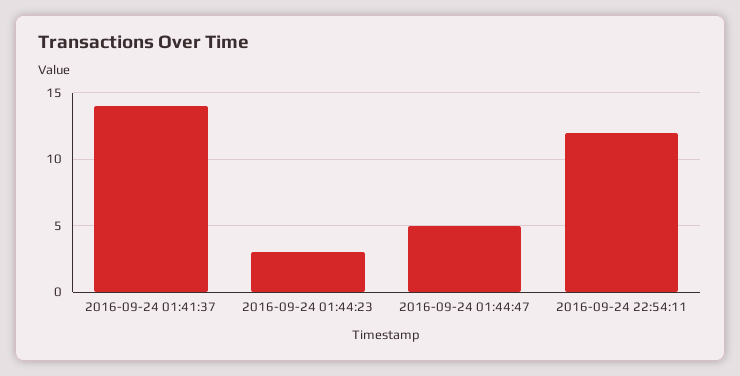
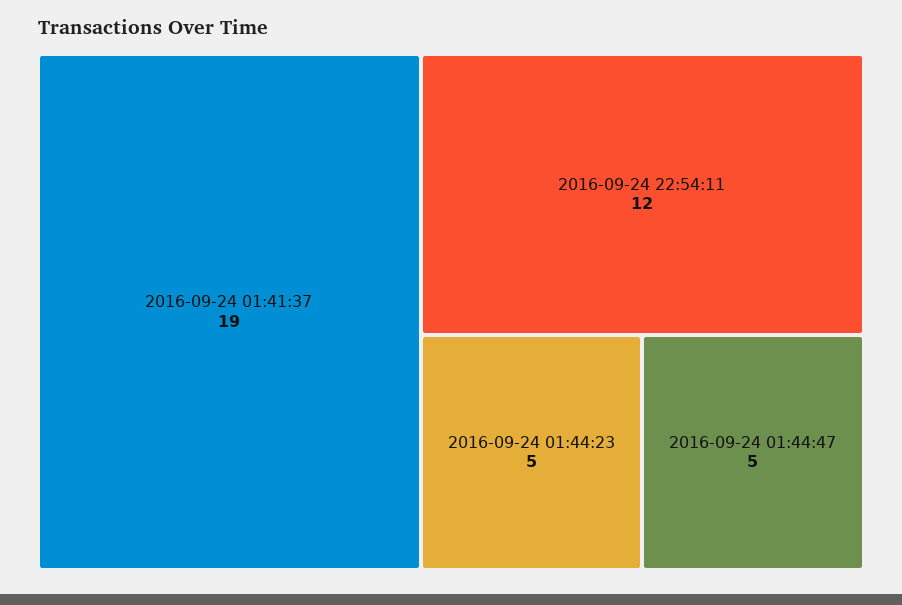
2016-09-24 01:41:37: 14 -> 19
2016-09-24 01:44:23: 3 -> 5

